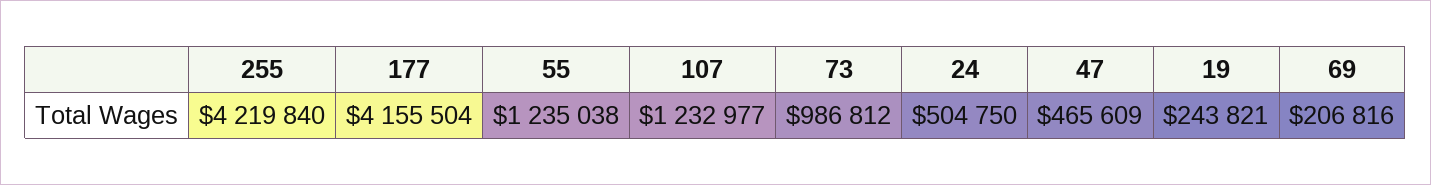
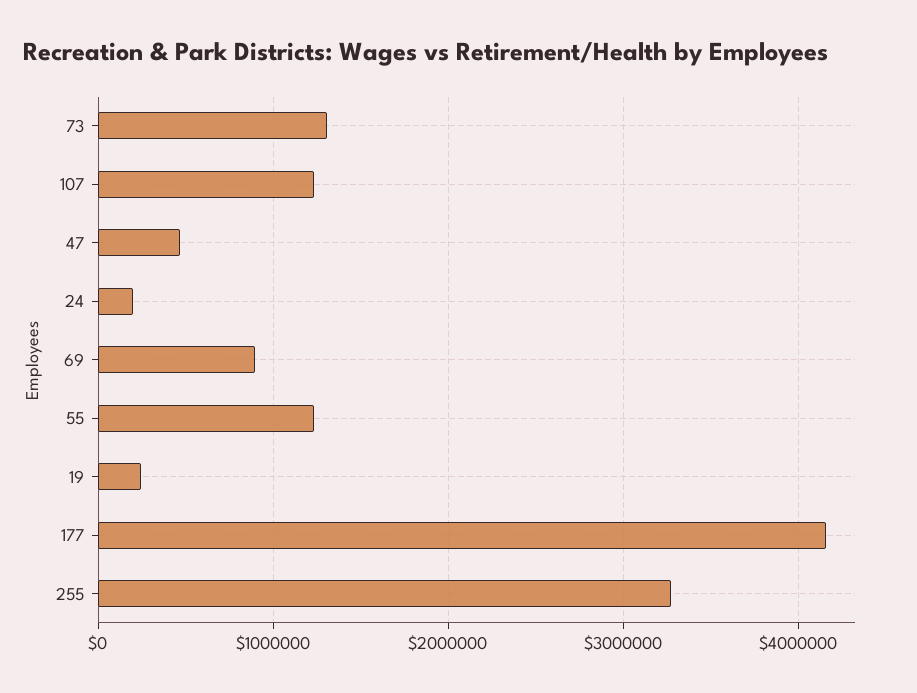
255: 4219840 -> 3300000
73: 986812 -> 1300000
24: 504750 -> 200000
69: 206816 -> 900000

